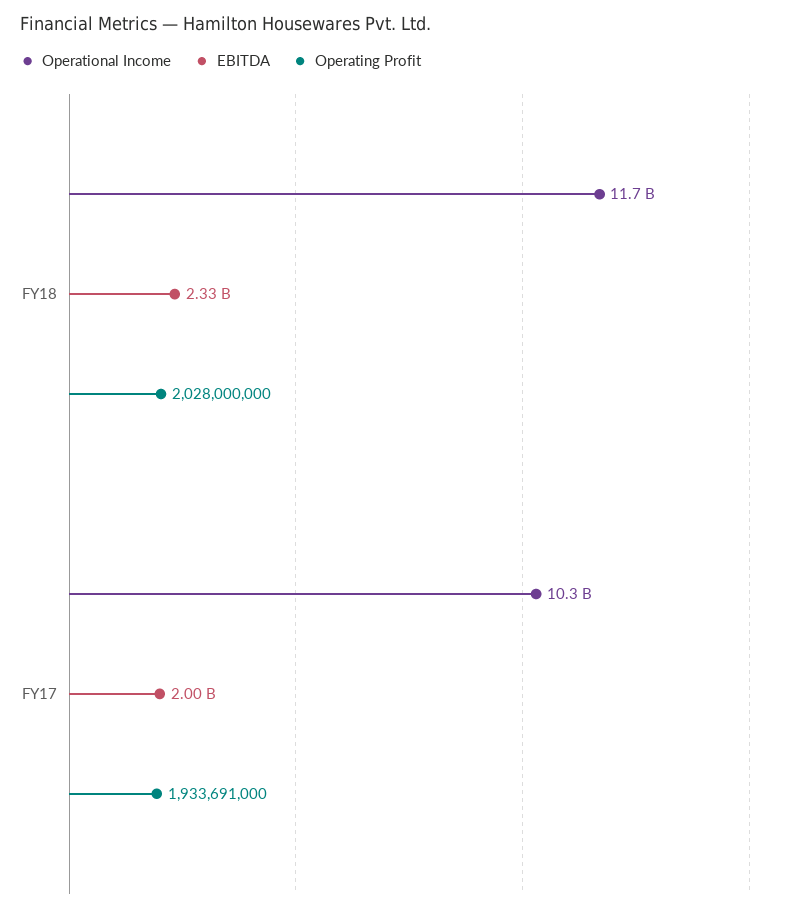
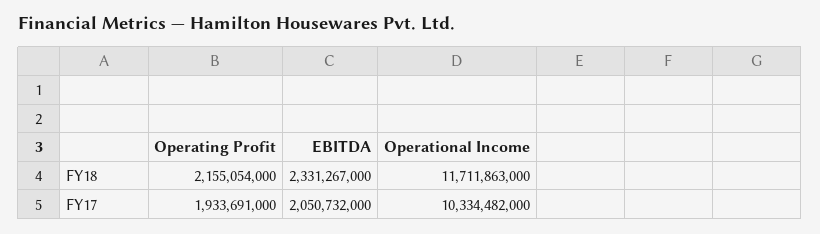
Operating Profit, FY18: 2028000000 -> 2155054000
EBITDA, FY17: 2000000000 -> 2050732000

